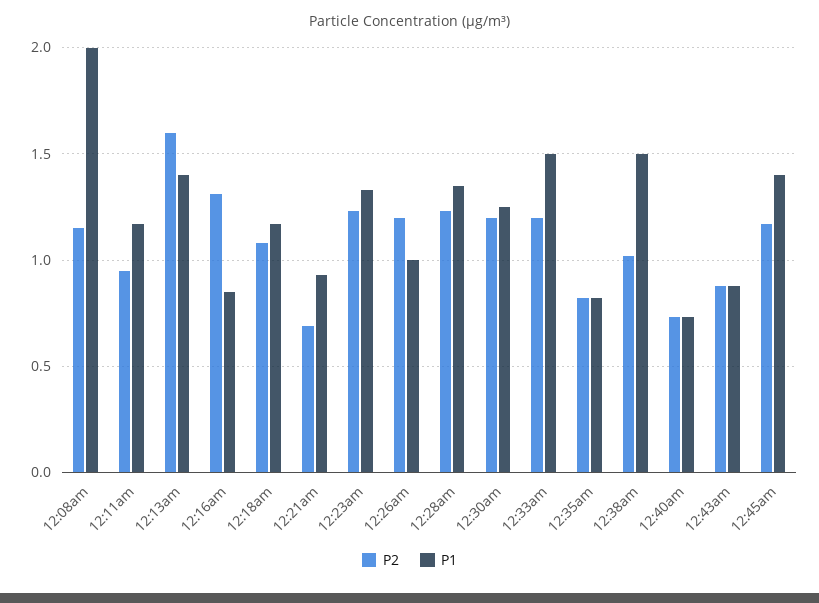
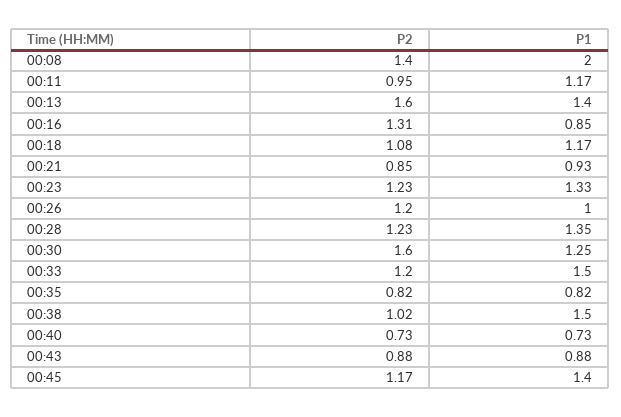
P2, 12:08am: 1.15 -> 1.4
P2, 12:21am: 0.7 -> 0.85
P2, 12:30am: 1.2 -> 1.6

